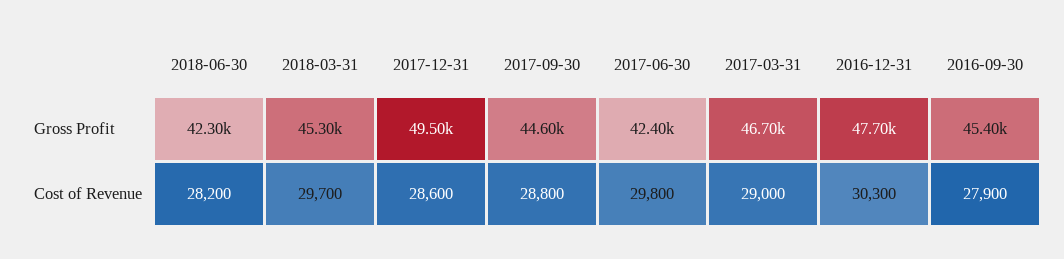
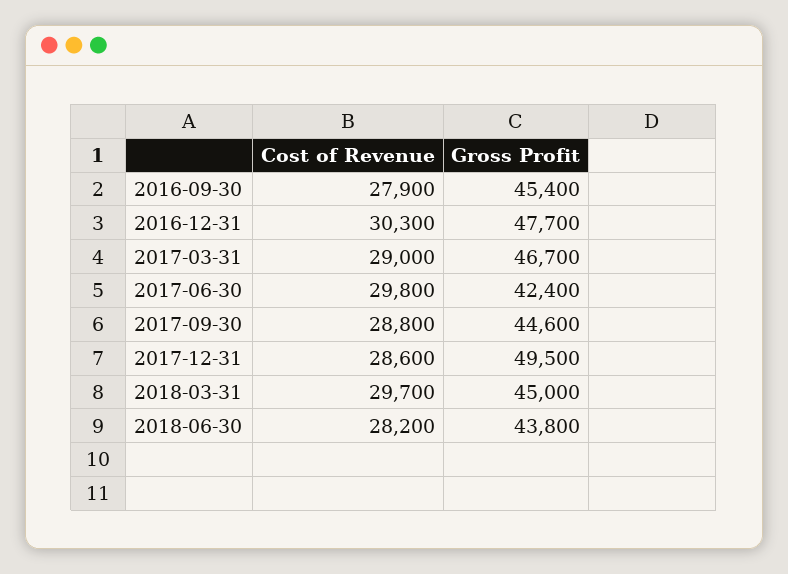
2018-06-30, Gross Profit: 42300 -> 43800
2018-03-31, Gross Profit: 45300 -> 45000

